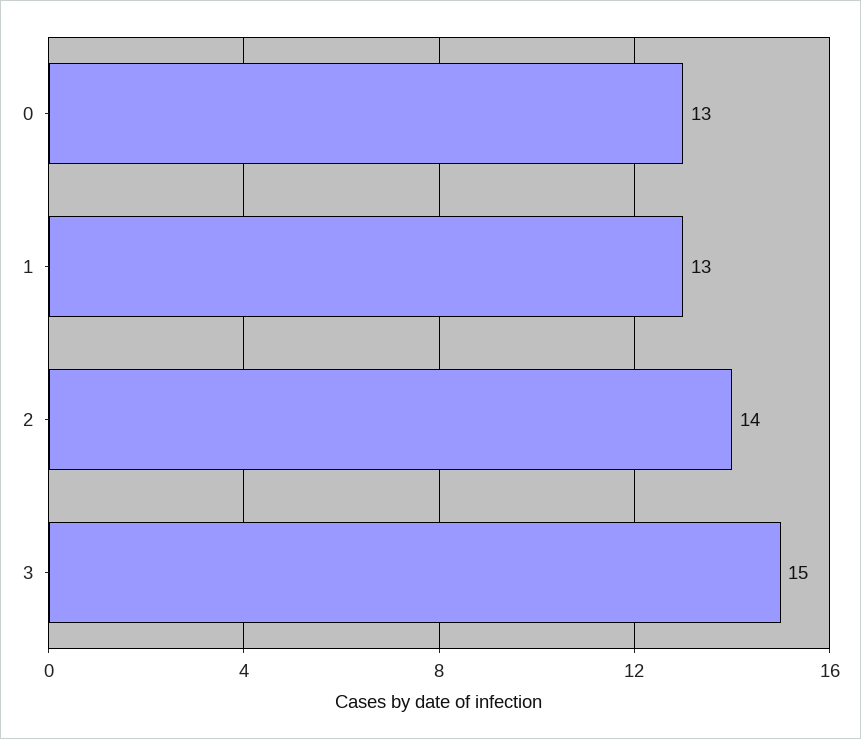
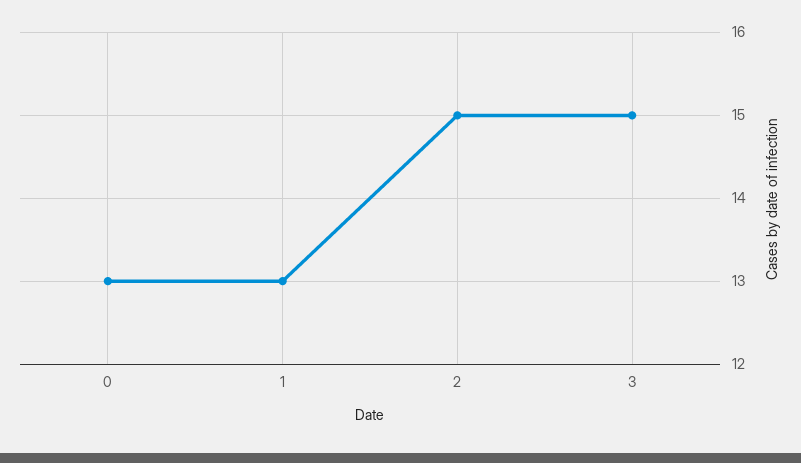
2: 14 -> 15

